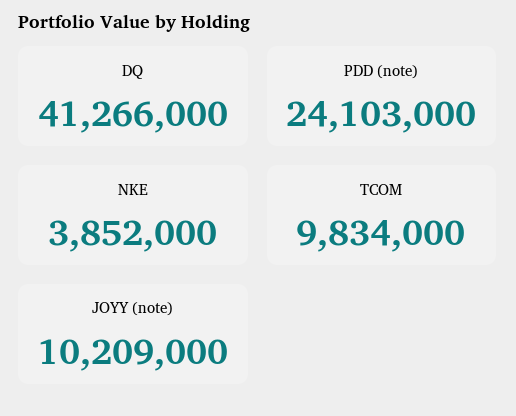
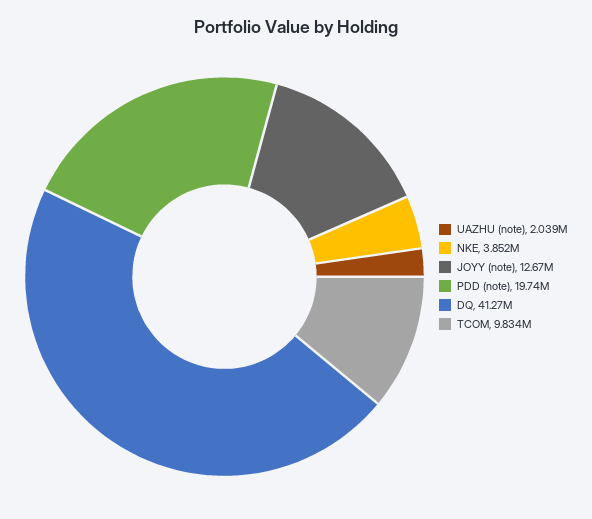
PDD (note): 24103000 -> 19740000
JOYY (note): 10209000 -> 12670000
UAZHU (note): none -> 2039000

